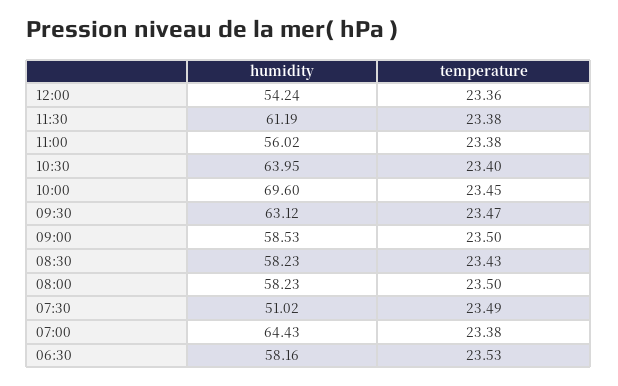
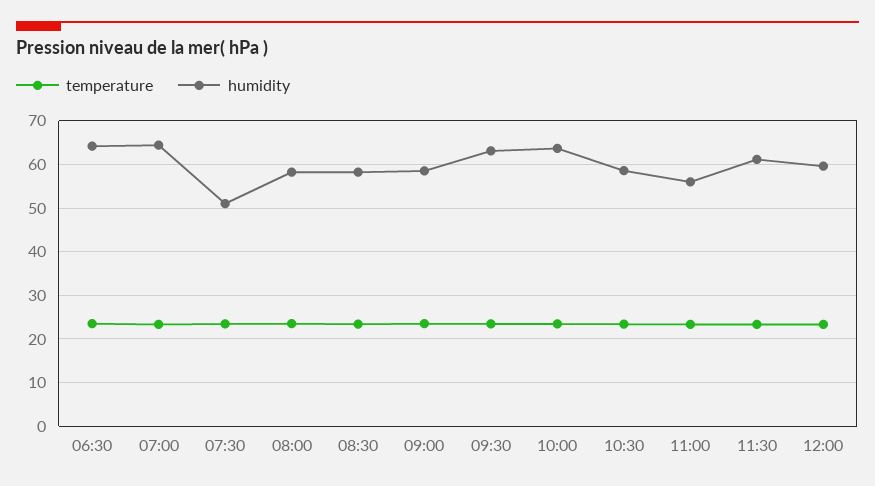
humidity, 12:00: 54.24 -> 60
humidity, 10:30: 63.95 -> 58
humidity, 10:00: 69.6 -> 64
humidity, 06:30: 58.16 -> 64

